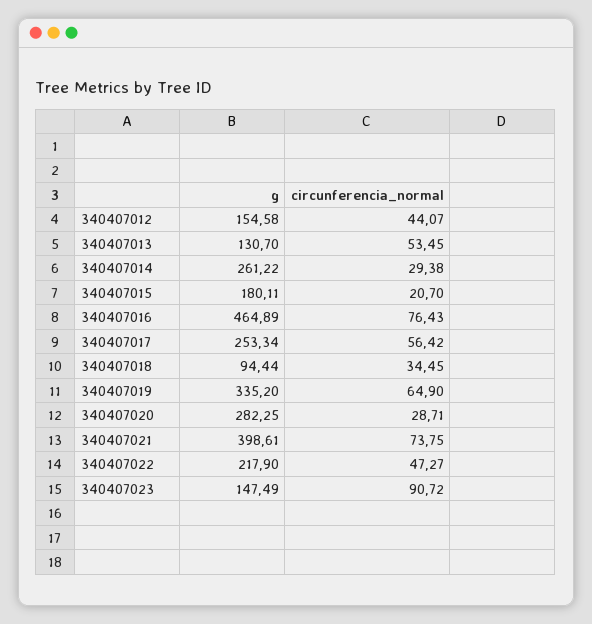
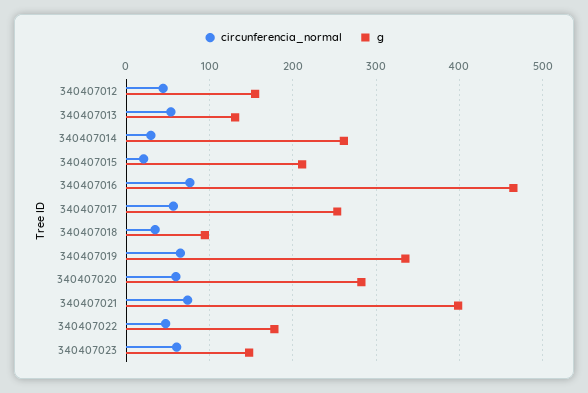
g, 340407015: 180.11 -> 210
circunferencia_normal, 340407020: 28.71 -> 60
g, 340407022: 217.9 -> 180
circunferencia_normal, 340407023: 90.72 -> 60

